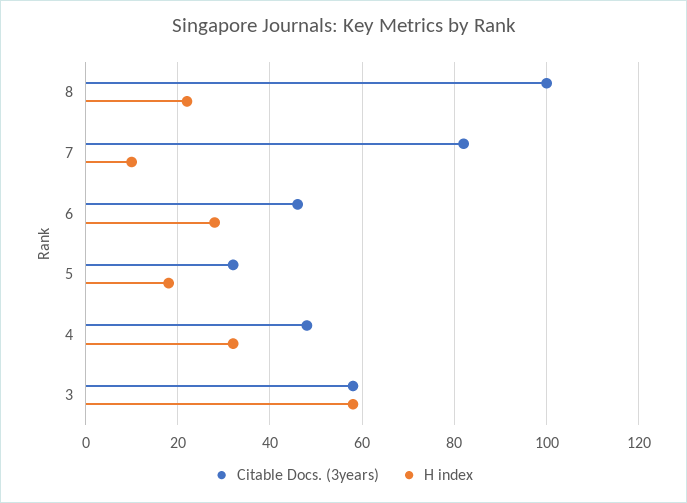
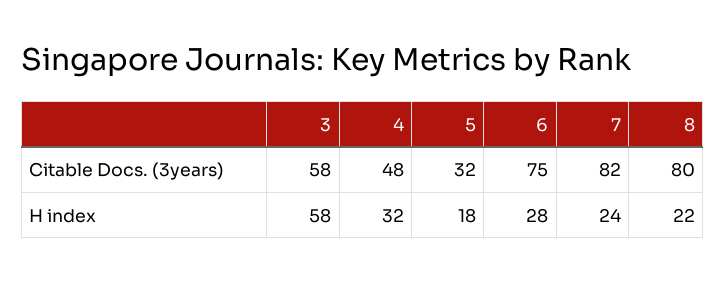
Citable Docs. (3years), 8: 100 -> 80
H index, 7: 10 -> 24
Citable Docs. (3years), 6: 45 -> 75

